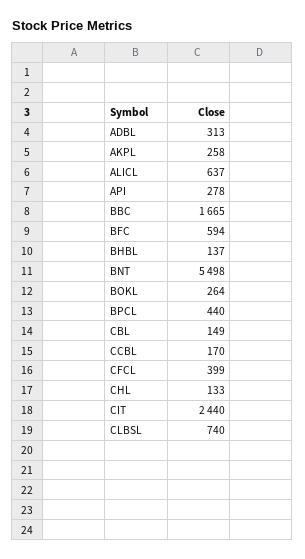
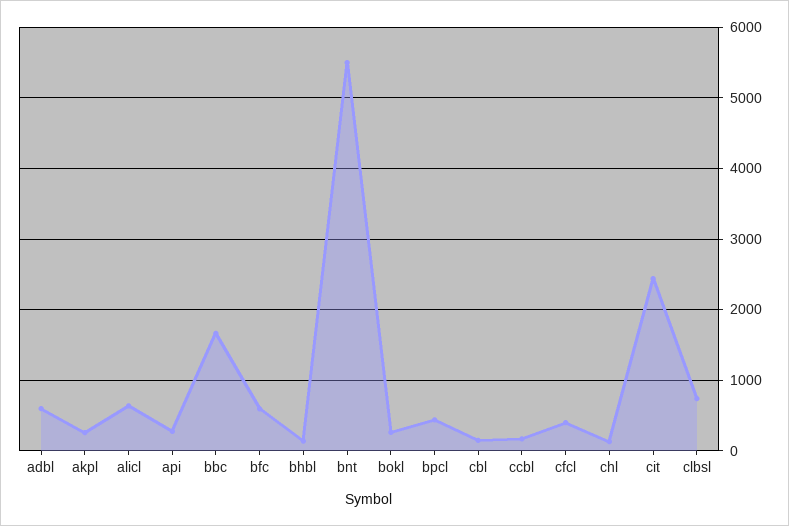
ADBL: 313 -> 600

